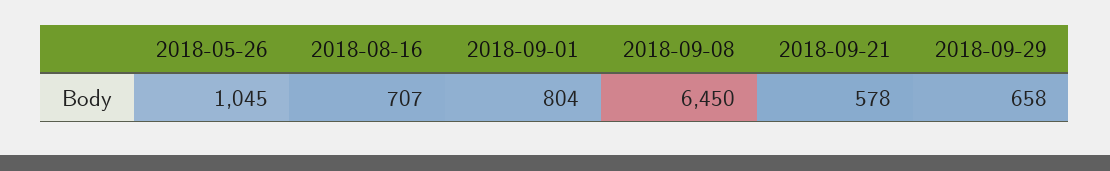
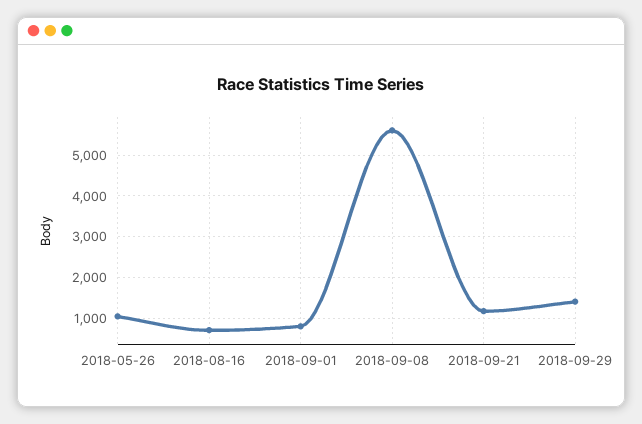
2018-09-08: 6450 -> 5600
2018-09-21: 578 -> 1200
2018-09-29: 658 -> 1400

